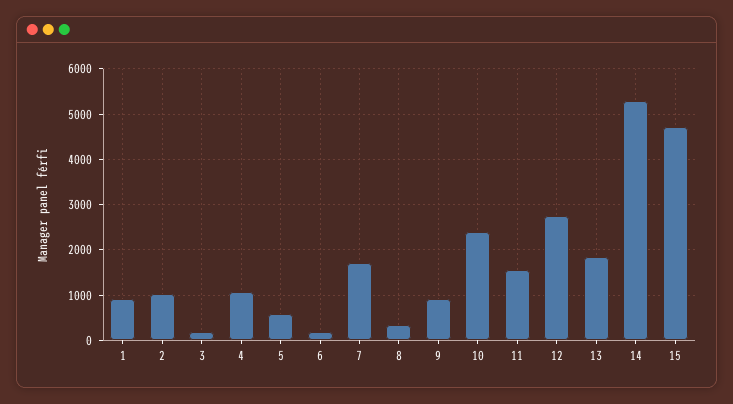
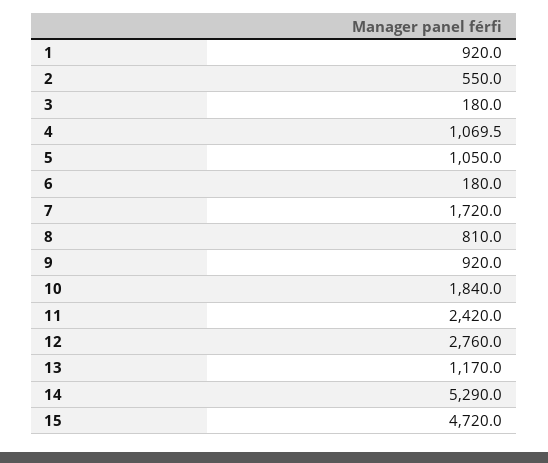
2: 1000 -> 550
5: 600 -> 1050
8: 400 -> 810
10: 2400 -> 1840
11: 1600 -> 2420
13: 1800 -> 1170

